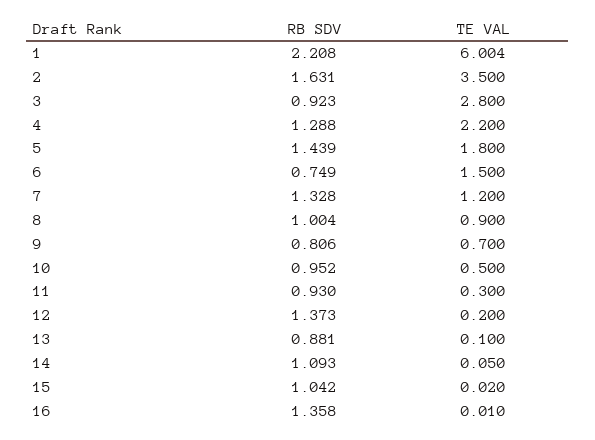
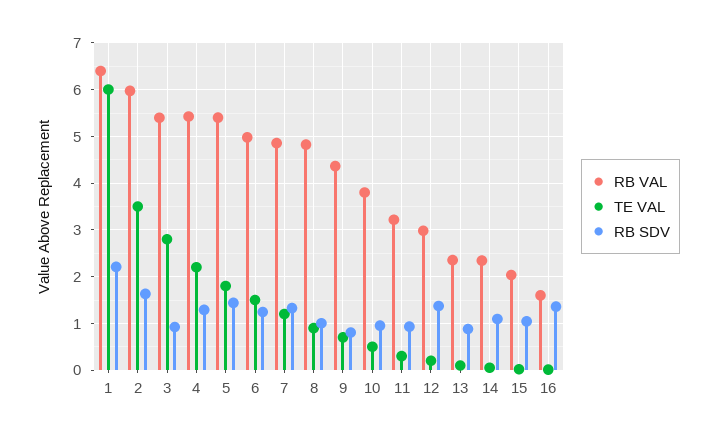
RB SDV, 6: 0.749 -> 1.2
RB VAL, 1: none -> 6.4
RB VAL, 2: none -> 6
RB VAL, 3: none -> 5.4
RB VAL, 4: none -> 5.4
RB VAL, 5: none -> 5.4
RB VAL, 6: none -> 5
RB VAL, 7: none -> 4.8
RB VAL, 8: none -> 4.8
RB VAL, 9: none -> 4.4
RB VAL, 10: none -> 3.8
RB VAL, 11: none -> 3.2
RB VAL, 12: none -> 3
RB VAL, 13: none -> 2.4
RB VAL, 14: none -> 2.4
RB VAL, 15: none -> 2
RB VAL, 16: none -> 1.6

